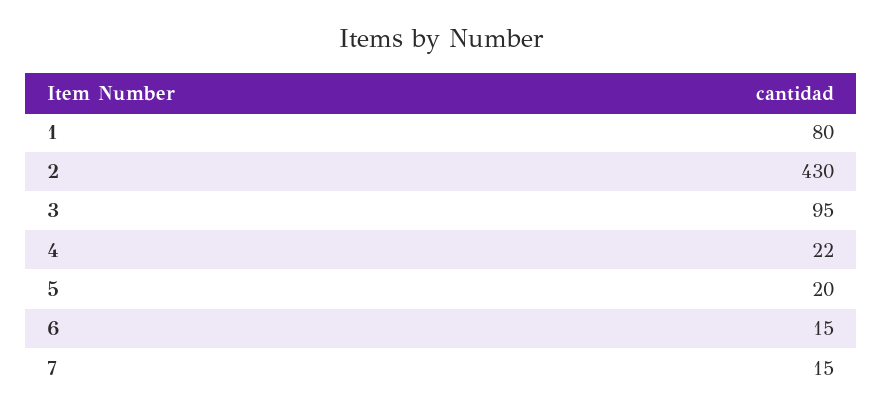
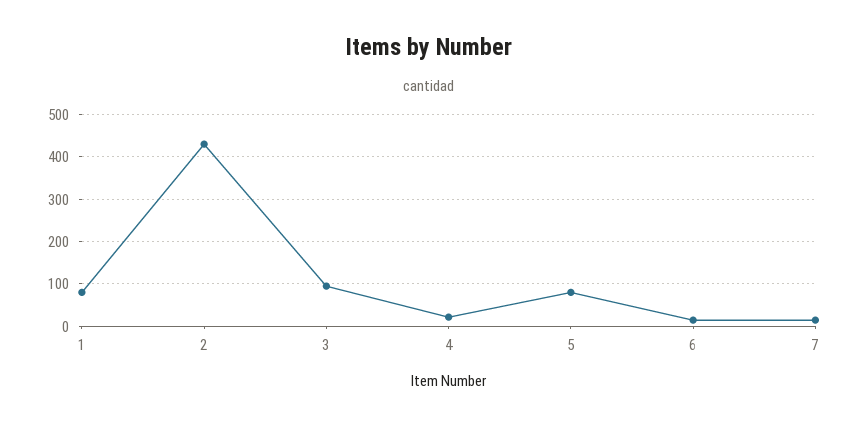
5: 20 -> 80

